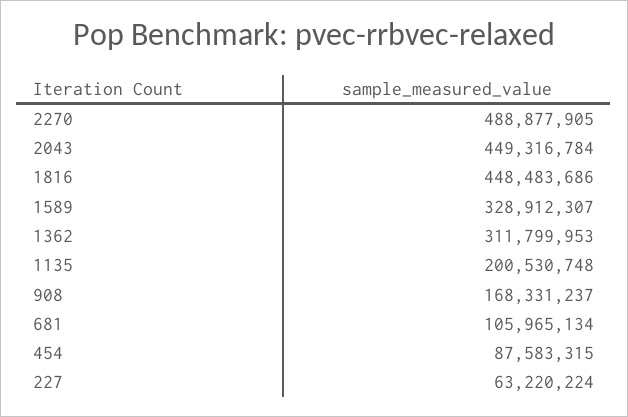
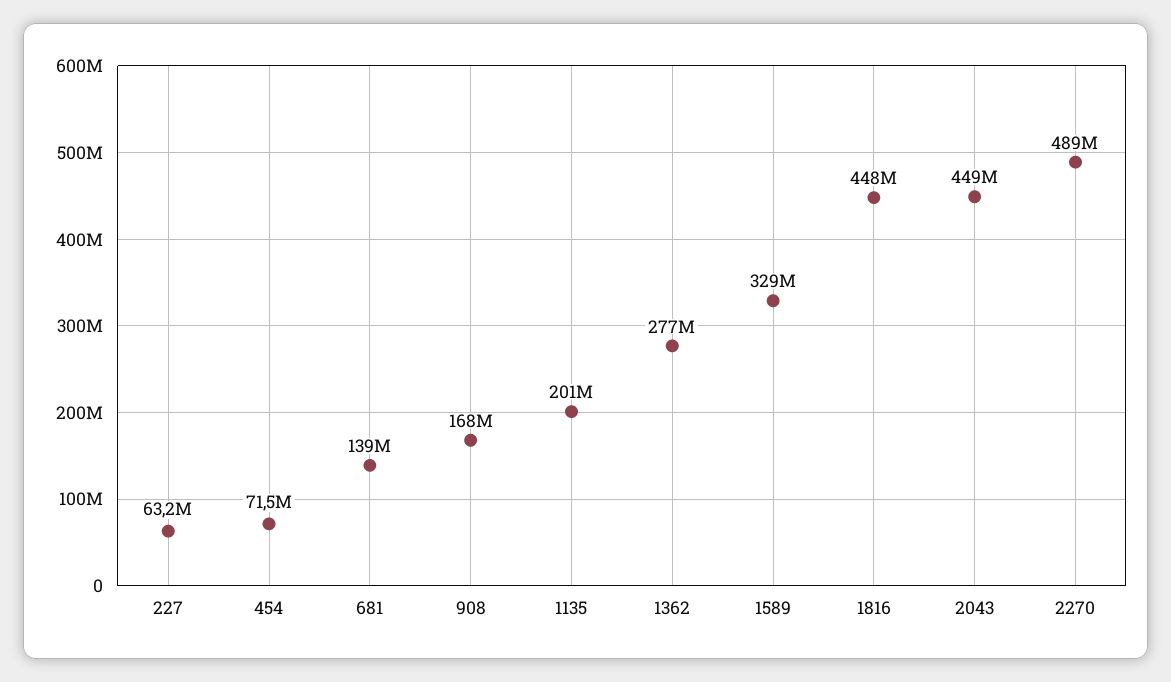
1362: 311799953 -> 277000000
681: 105965134 -> 139000000
454: 87583315 -> 71500000

